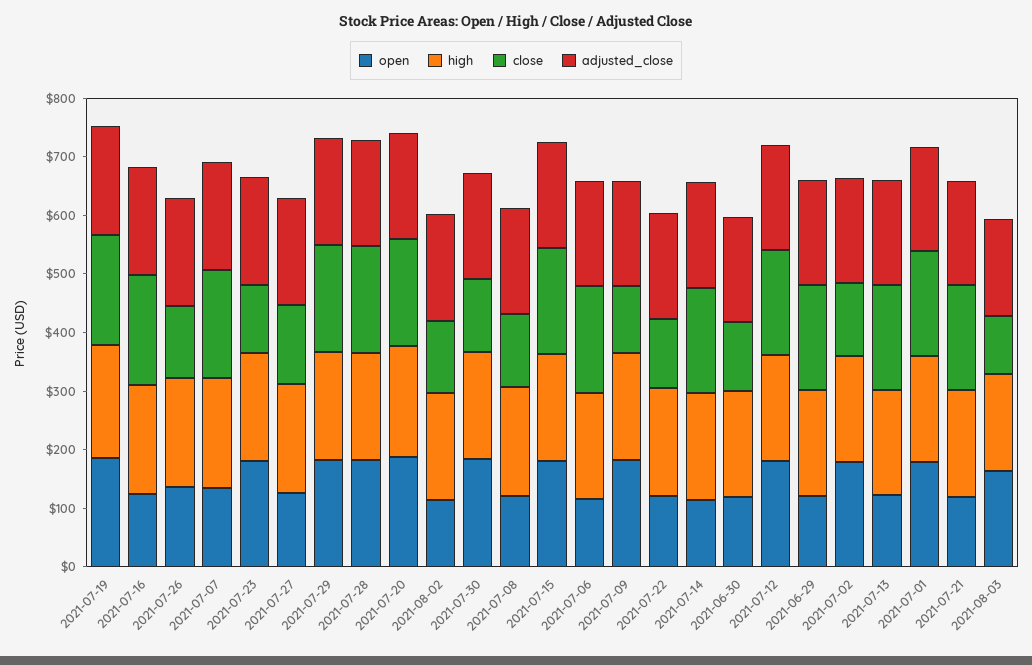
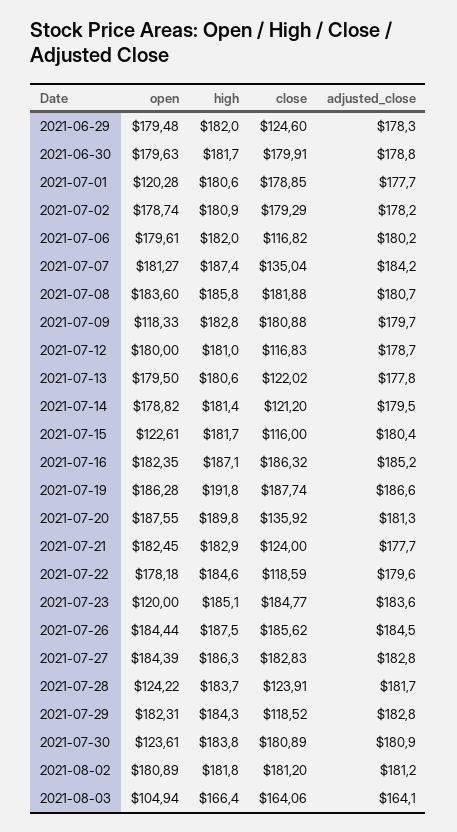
open, 2021-07-16: 120 -> 182.35
open, 2021-07-26: 140 -> 184.44
close, 2021-07-26: 120 -> 185.62
open, 2021-07-07: 140 -> 181.27
close, 2021-07-07: 180 -> 135.04
open, 2021-07-23: 180 -> 120
close, 2021-07-23: 120 -> 184.77
open, 2021-07-27: 120 -> 184.39
close, 2021-07-27: 140 -> 182.83
close, 2021-07-29: 180 -> 118.52
open, 2021-07-28: 180 -> 124.22
close, 2021-07-28: 180 -> 123.91
close, 2021-07-20: 180 -> 135.92
open, 2021-08-02: 120 -> 180.89
close, 2021-08-02: 120 -> 181.2
open, 2021-07-30: 180 -> 123.61
close, 2021-07-30: 120 -> 180.89
open, 2021-07-08: 120 -> 183.6
close, 2021-07-08: 120 -> 181.88
open, 2021-07-15: 180 -> 122.61
close, 2021-07-15: 180 -> 116
open, 2021-07-06: 120 -> 179.61
close, 2021-07-06: 180 -> 116.82
open, 2021-07-09: 180 -> 118.33
close, 2021-07-09: 120 -> 180.88
open, 2021-07-22: 120 -> 178.18
open, 2021-07-14: 120 -> 178.82
close, 2021-07-14: 180 -> 121.2
open, 2021-06-30: 120 -> 179.63
close, 2021-06-30: 120 -> 179.91
close, 2021-07-12: 180 -> 116.83
open, 2021-06-29: 120 -> 179.48
close, 2021-06-29: 180 -> 124.6
close, 2021-07-02: 120 -> 179.29
open, 2021-07-13: 120 -> 179.5
close, 2021-07-13: 180 -> 122.02
open, 2021-07-01: 180 -> 120.28
open, 2021-07-21: 120 -> 182.45
close, 2021-07-21: 180 -> 124
open, 2021-08-03: 160 -> 104.94
close, 2021-08-03: 100 -> 164.06

